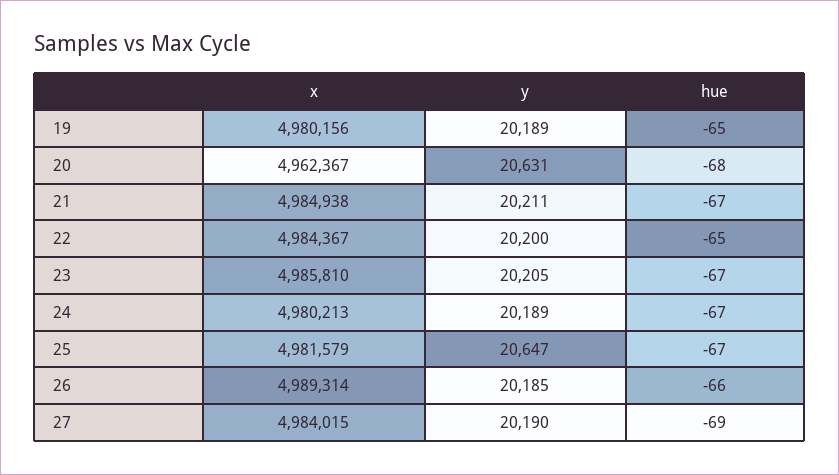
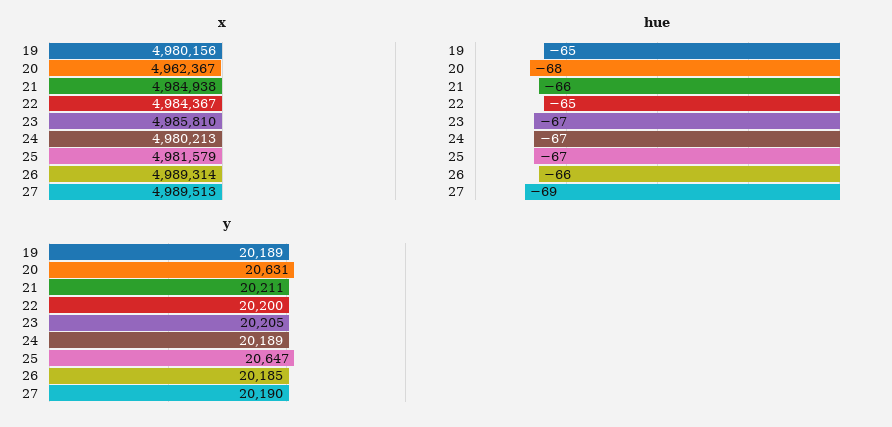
hue, 21: -67 -> -66
x, 27: 4984015 -> 4989513

